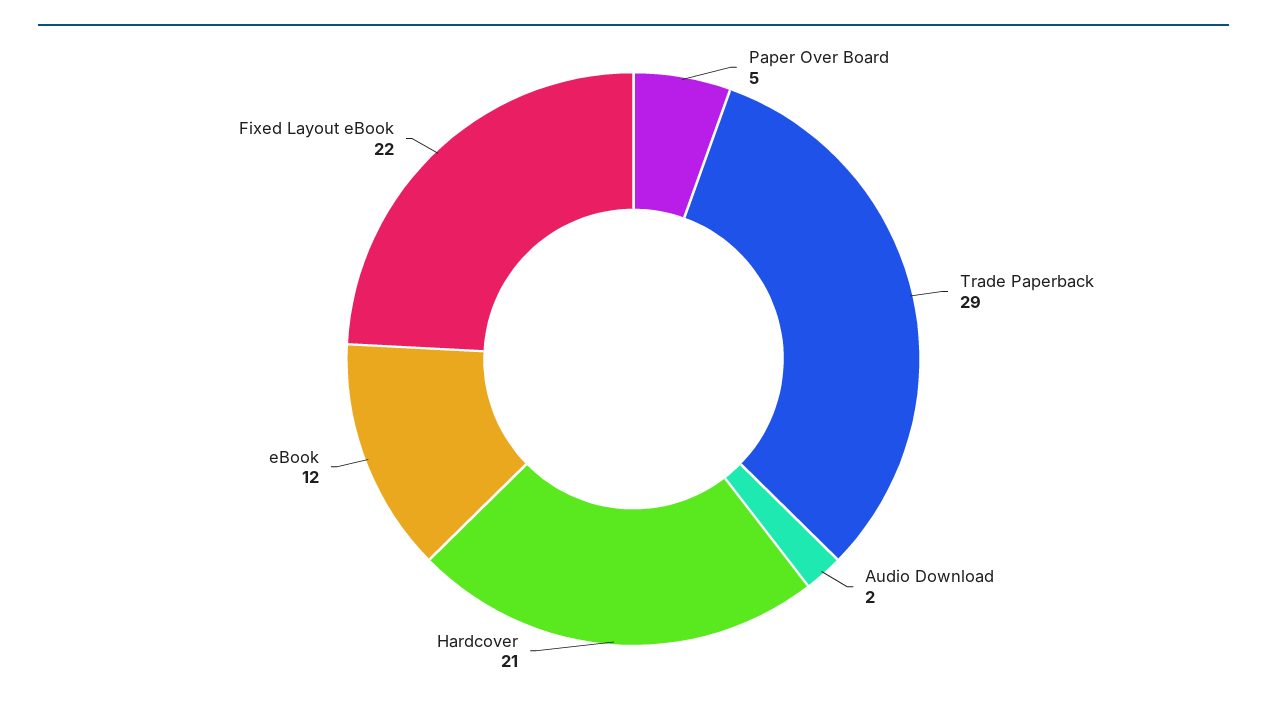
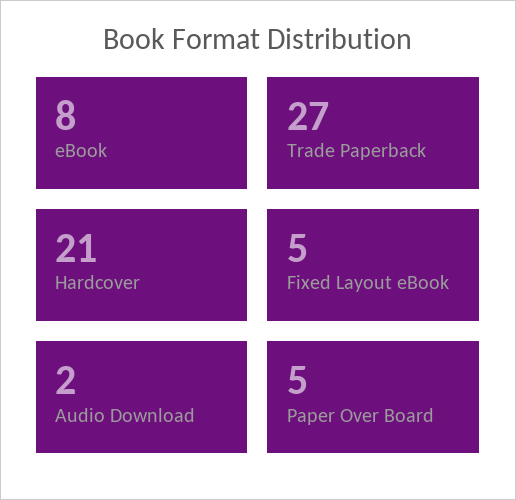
Trade Paperback: 29 -> 27
eBook: 12 -> 8
Fixed Layout eBook: 22 -> 5

